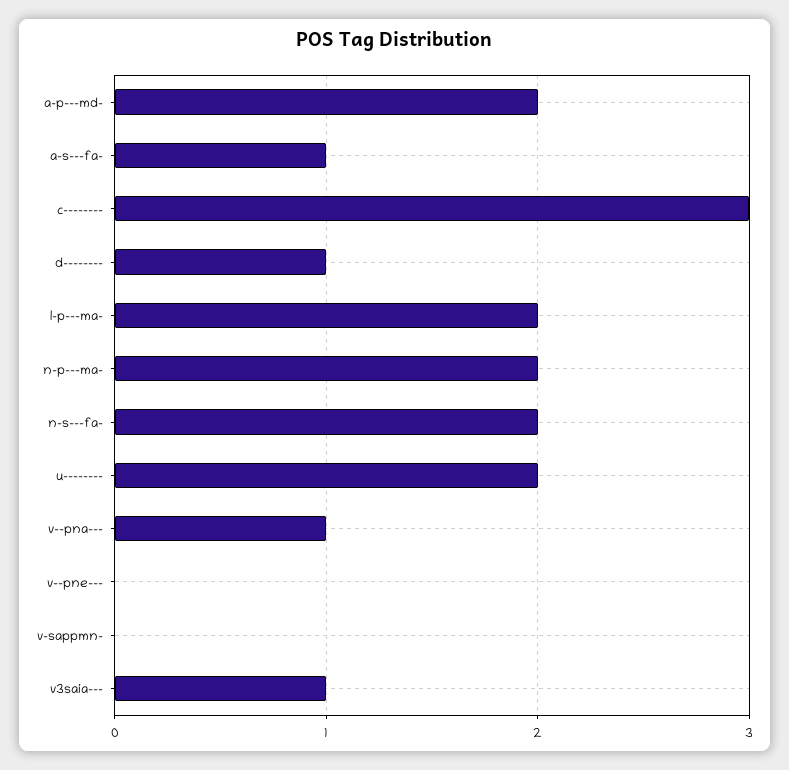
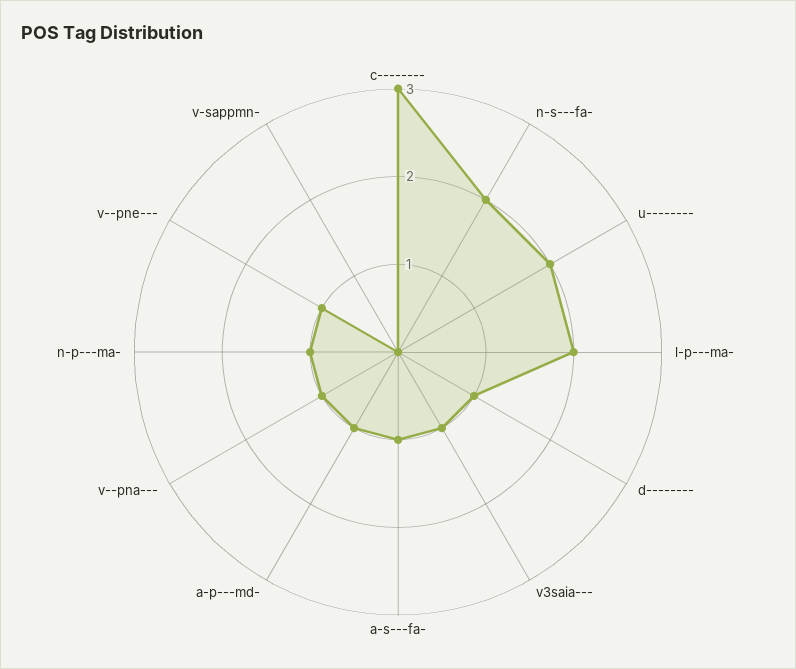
a-p---md-: 2 -> 1
n-p---ma-: 2 -> 1
v--pne---: 0 -> 1

